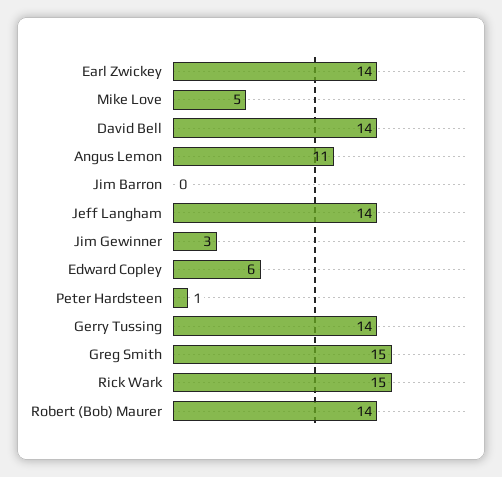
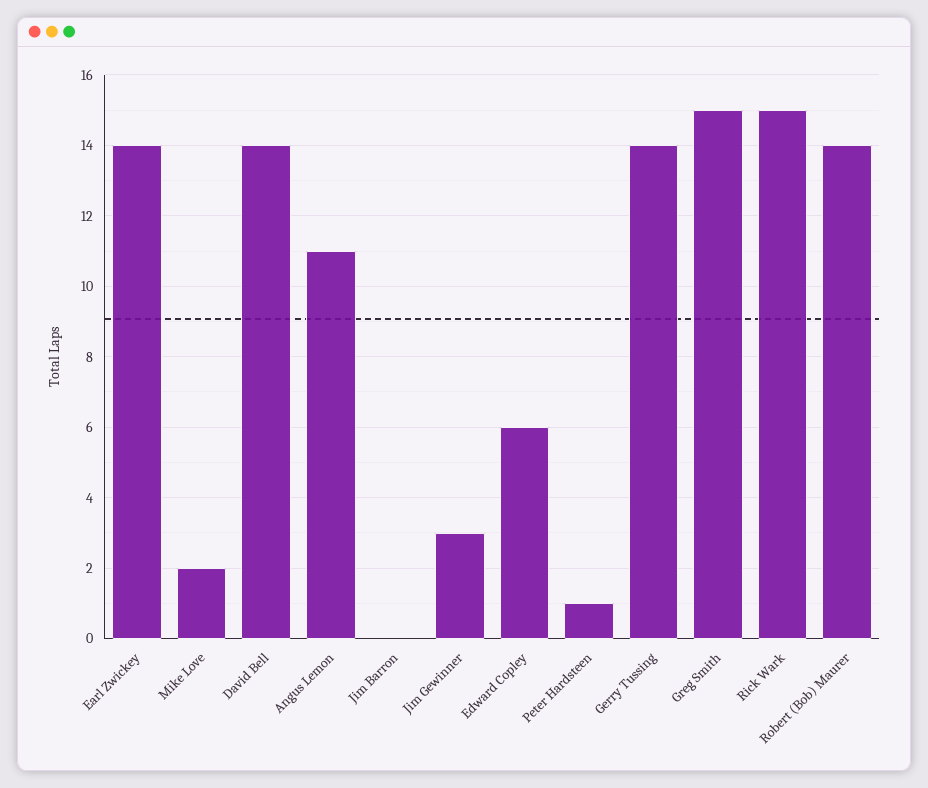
Mike Love: 5 -> 2
Jeff Langham: 14 -> none

